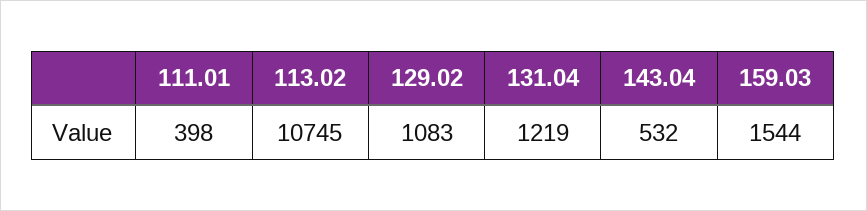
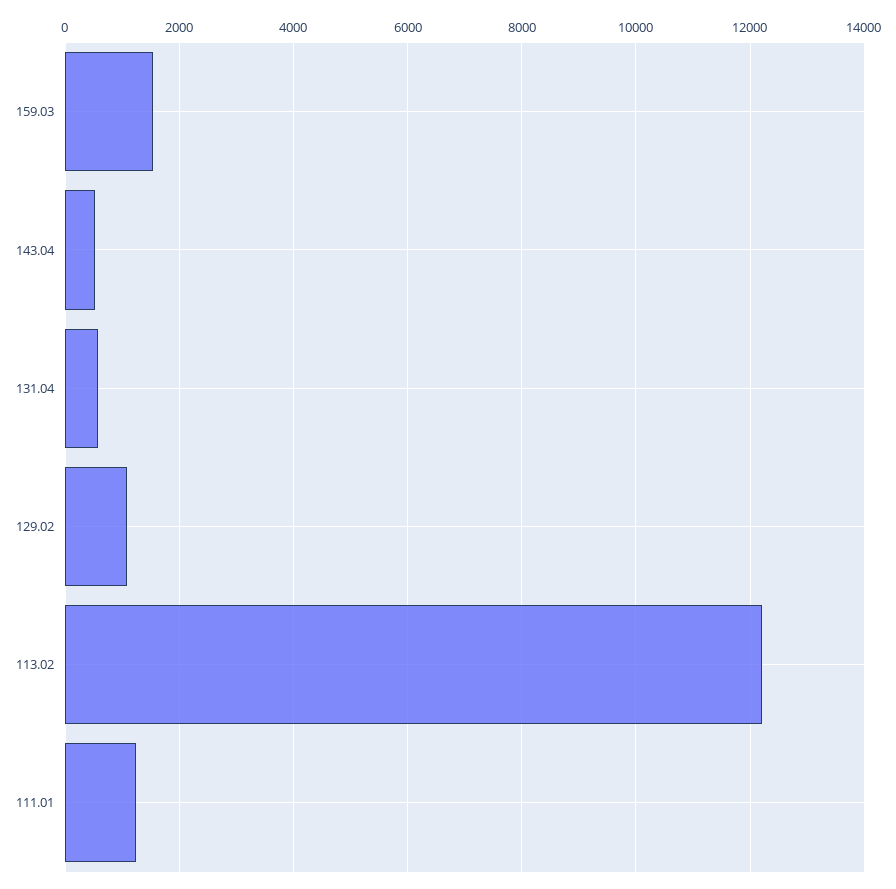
111.01: 398 -> 1200
113.02: 10745 -> 12200
131.04: 1219 -> 600

